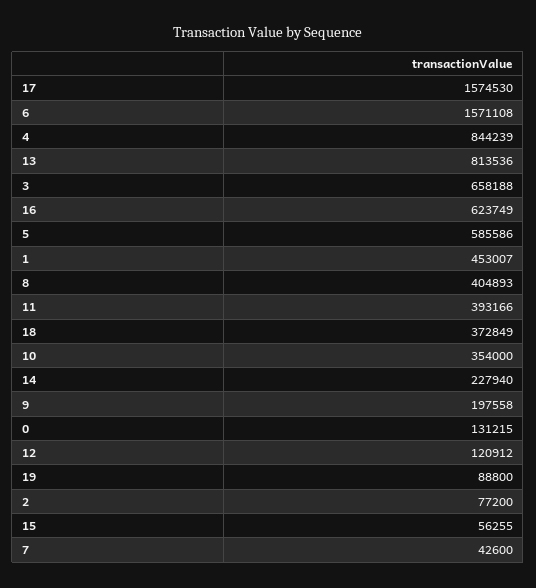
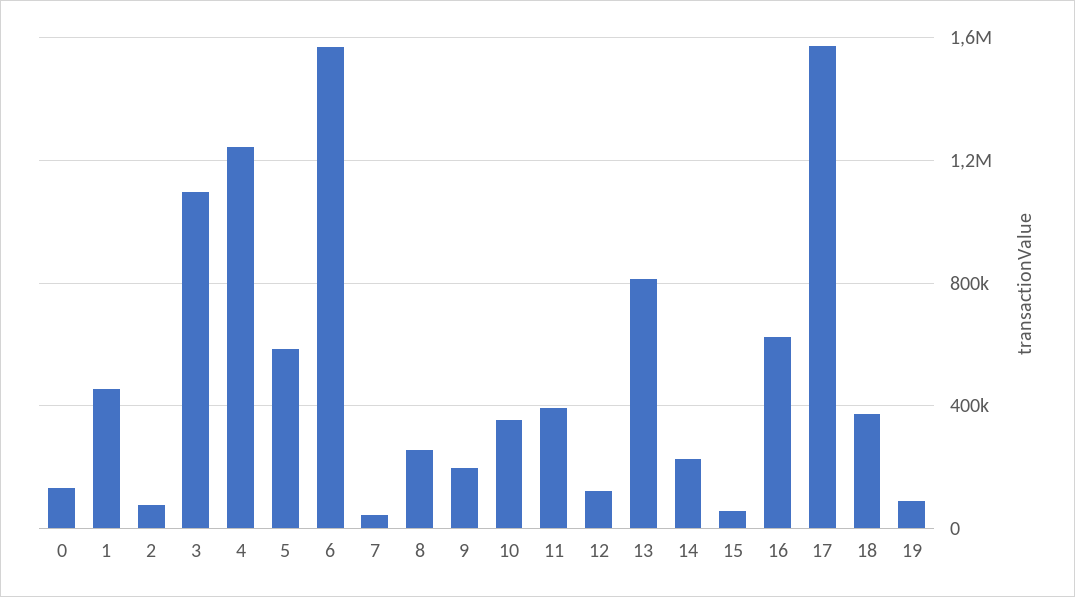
4: 844239 -> 1250000
3: 658188 -> 1100000
8: 404893 -> 250000

